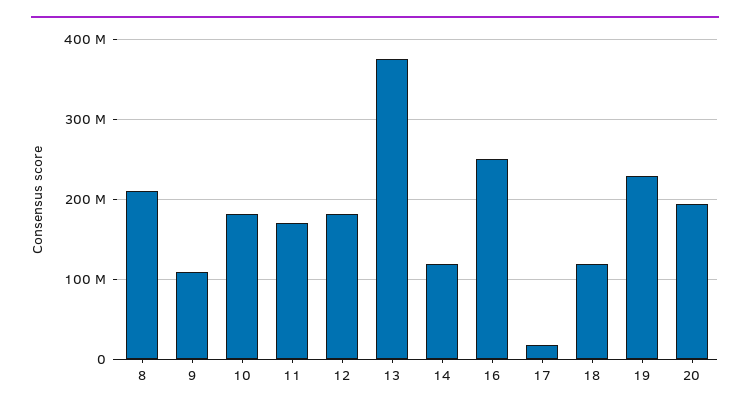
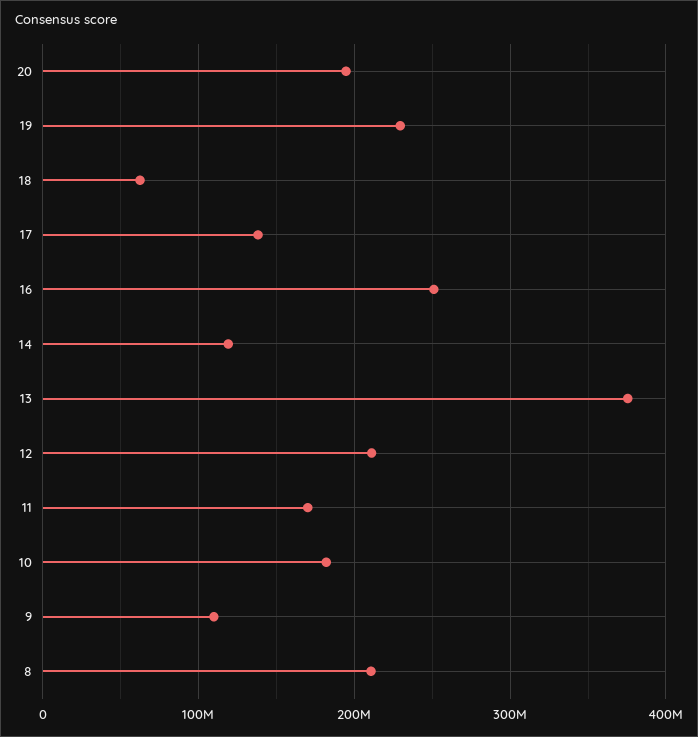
12: 180000000 -> 210000000
17: 20000000 -> 140000000
18: 120000000 -> 60000000

